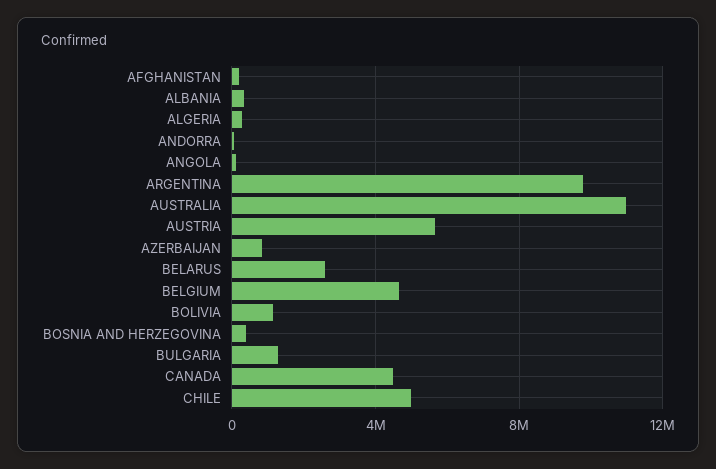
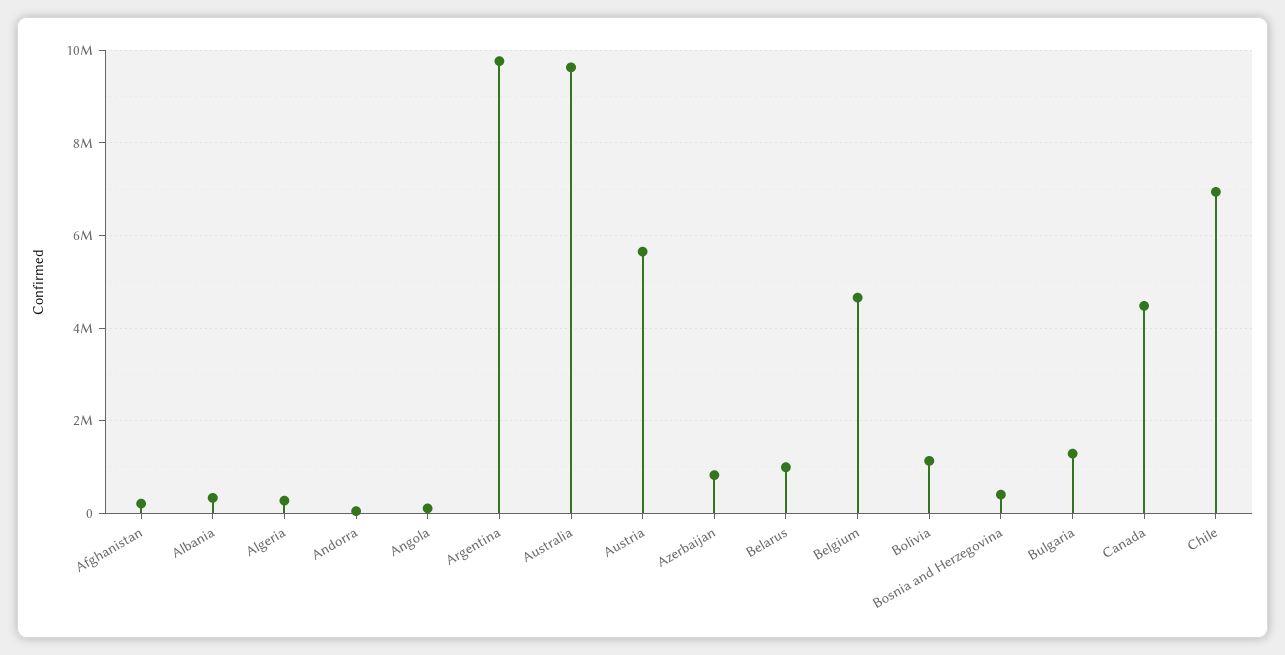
AUSTRALIA: 11000000 -> 9600000
BELARUS: 2500000 -> 1000000
CHILE: 5000000 -> 7000000

